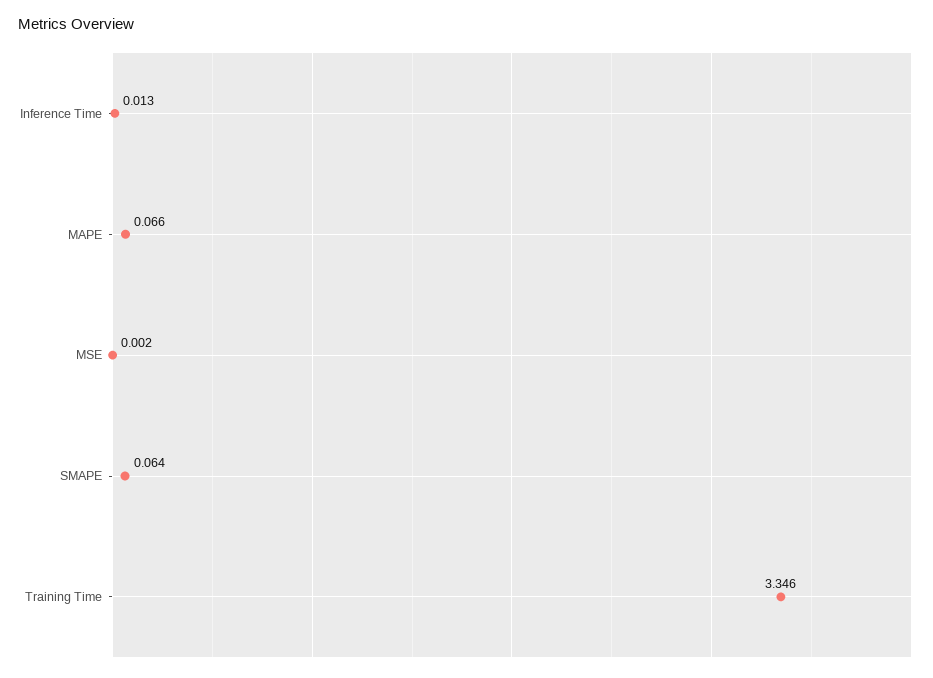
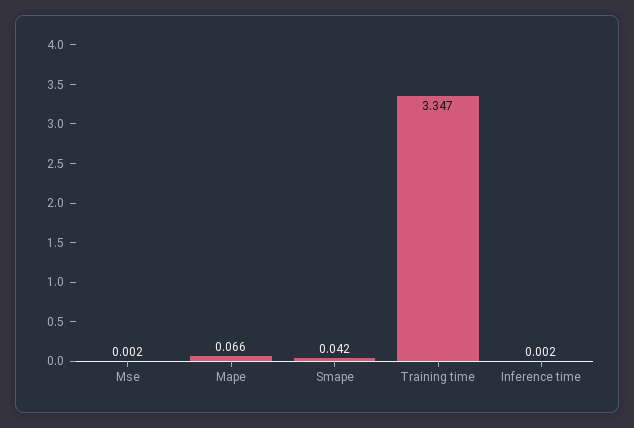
Inference Time: 0.013 -> 0.002
SMAPE: 0.064 -> 0.042
Training Time: 3.346 -> 3.347

